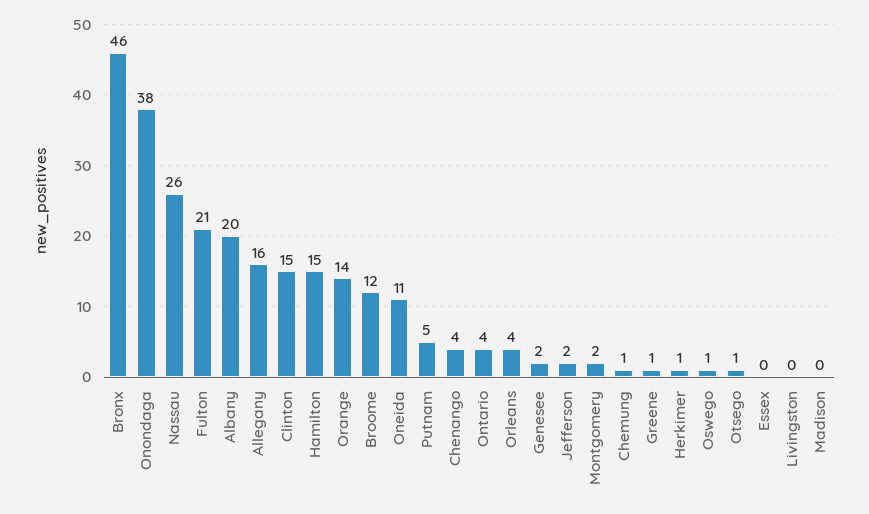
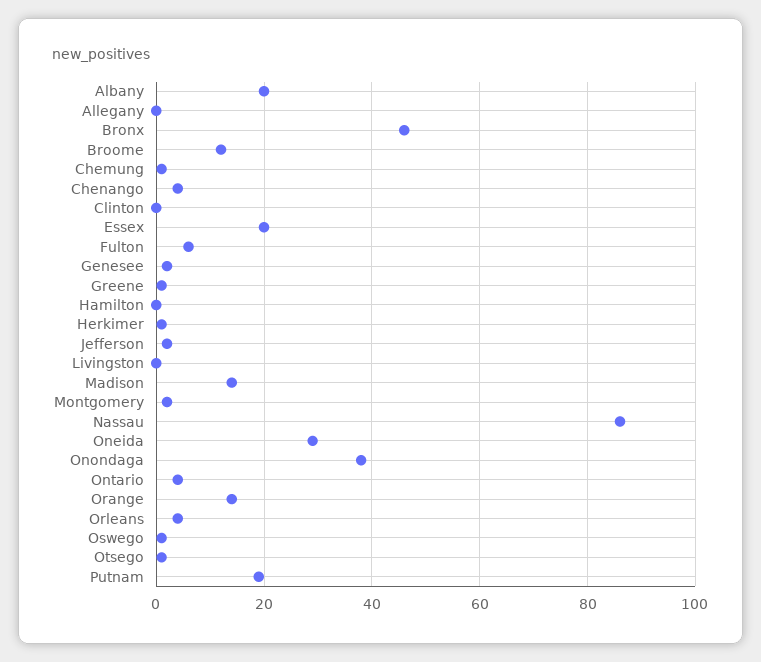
Nassau: 26 -> 85
Fulton: 21 -> 5
Allegany: 16 -> 0
Clinton: 15 -> 0
Hamilton: 15 -> 0
Oneida: 11 -> 30
Putnam: 5 -> 20
Essex: 0 -> 20
Madison: 0 -> 15

